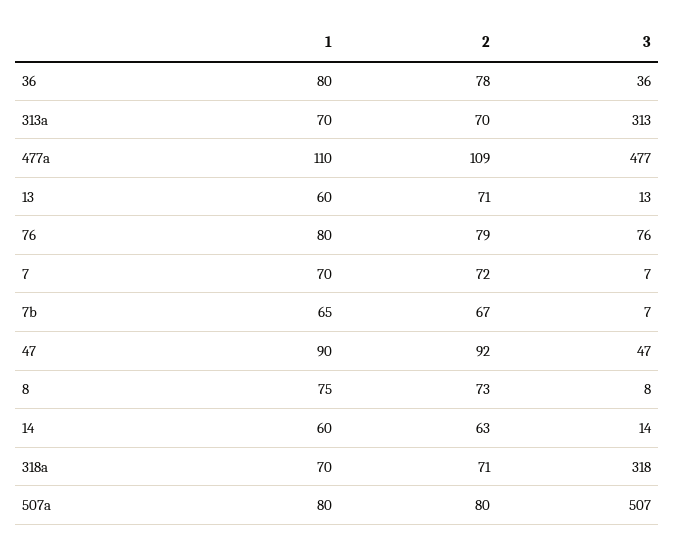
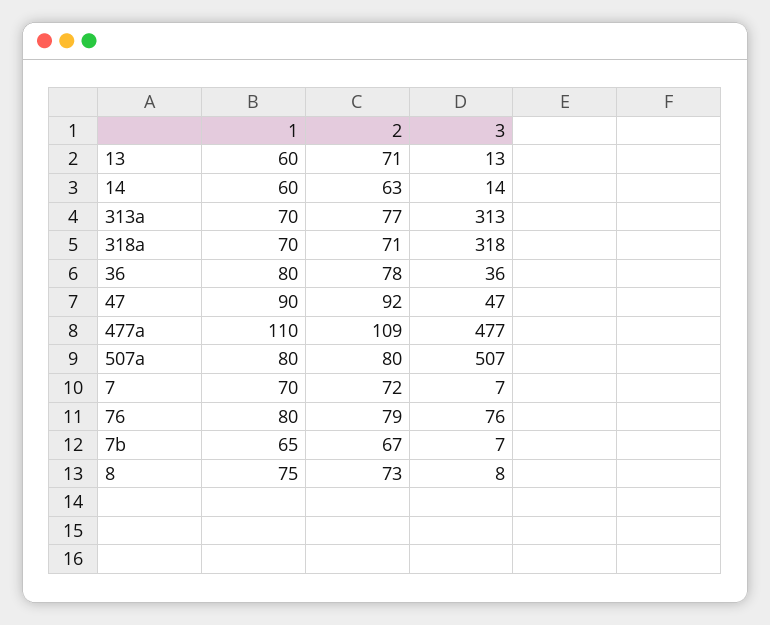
2, 313a: 70 -> 77

